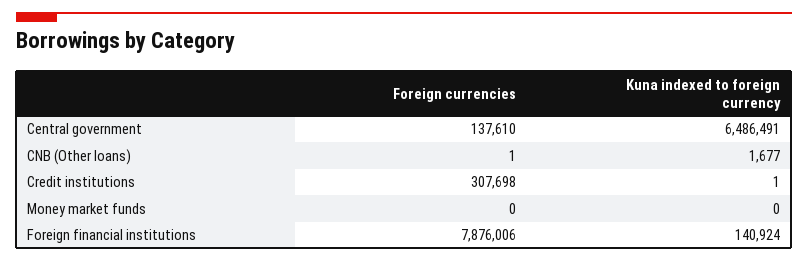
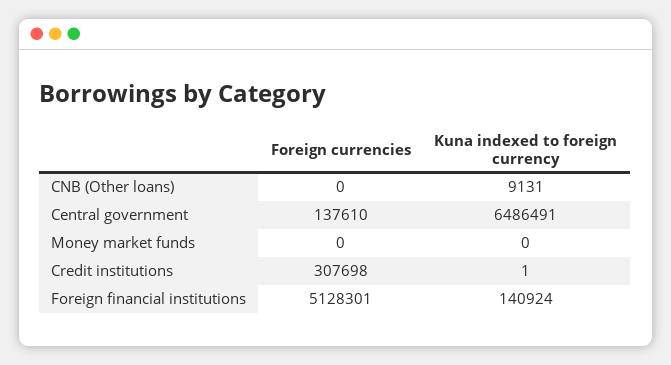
Foreign currencies, CNB (Other loans): 1 -> 0
Kuna indexed to foreign currency, CNB (Other loans): 1677 -> 9131
Foreign currencies, Foreign financial institutions: 7876006 -> 5128301

